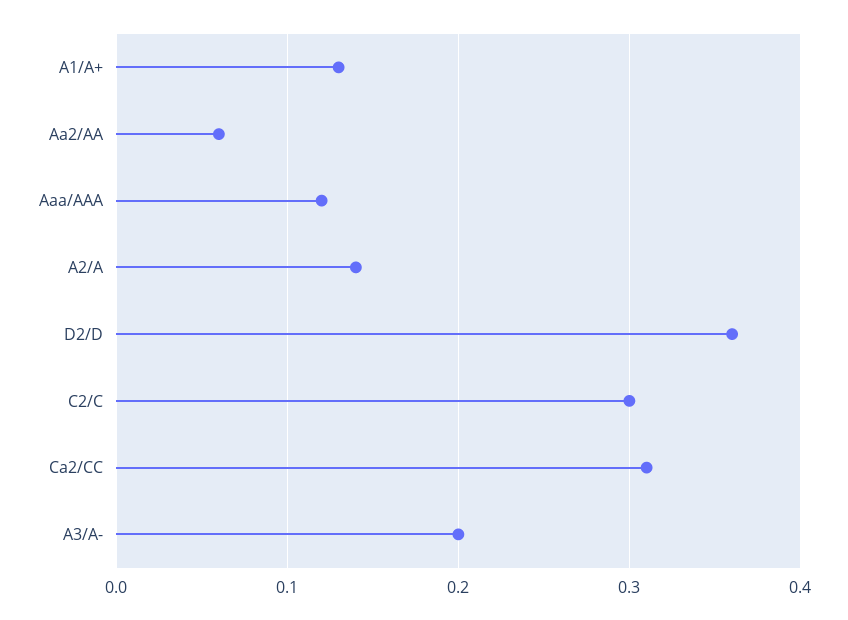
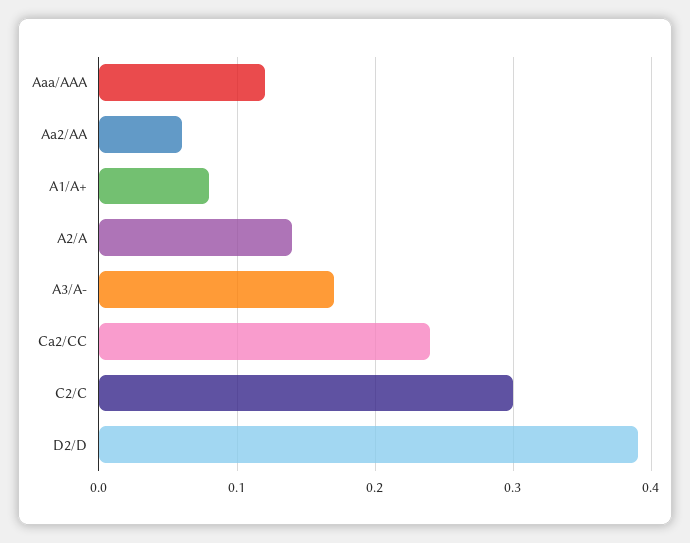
A1/A+: 0.13 -> 0.08
D2/D: 0.36 -> 0.39
Ca2/CC: 0.31 -> 0.24
A3/A-: 0.2 -> 0.17

